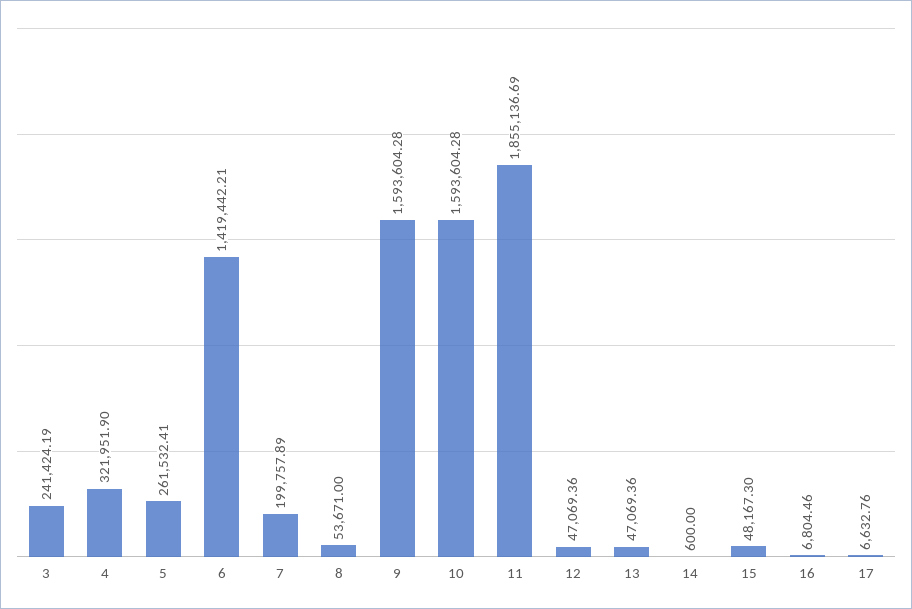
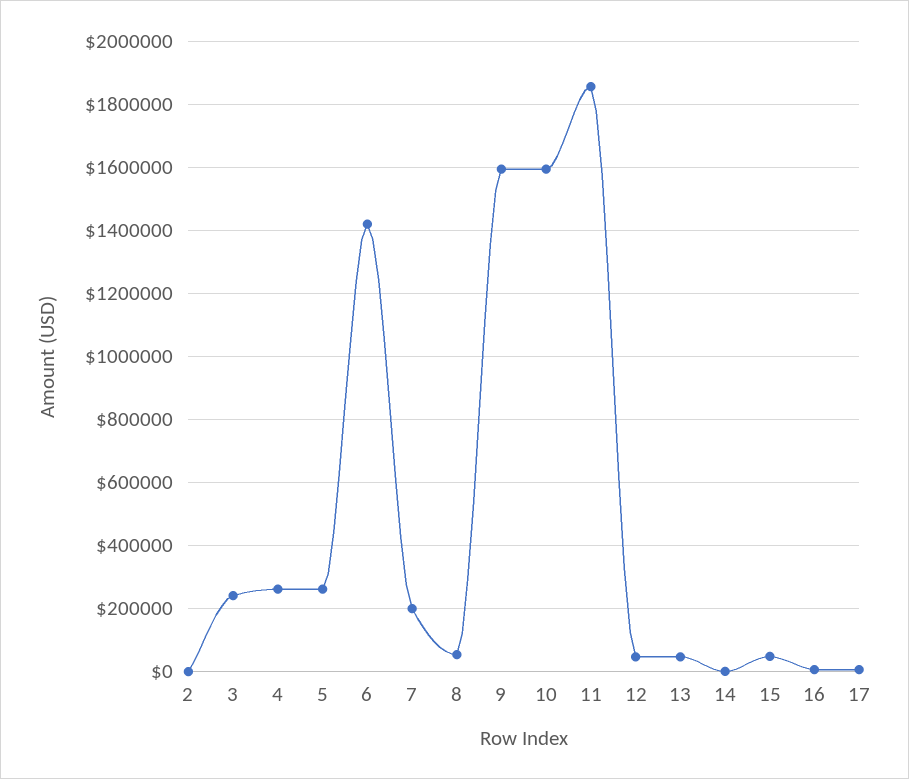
4: 321951.9 -> 260000
2: none -> 0

